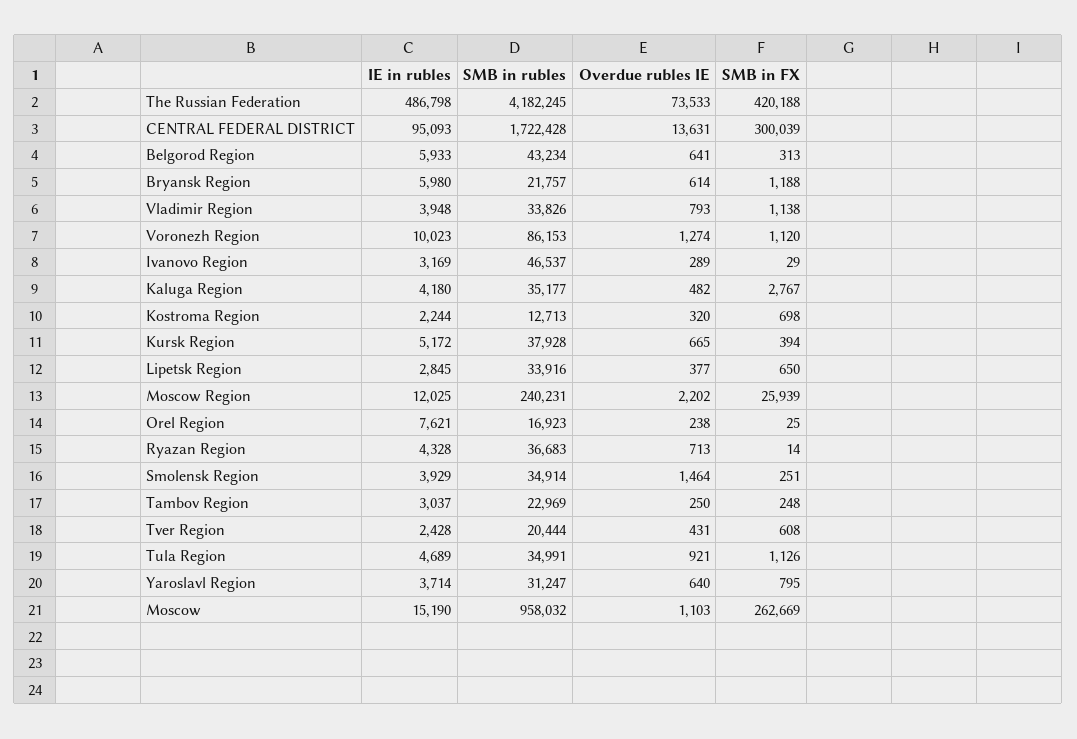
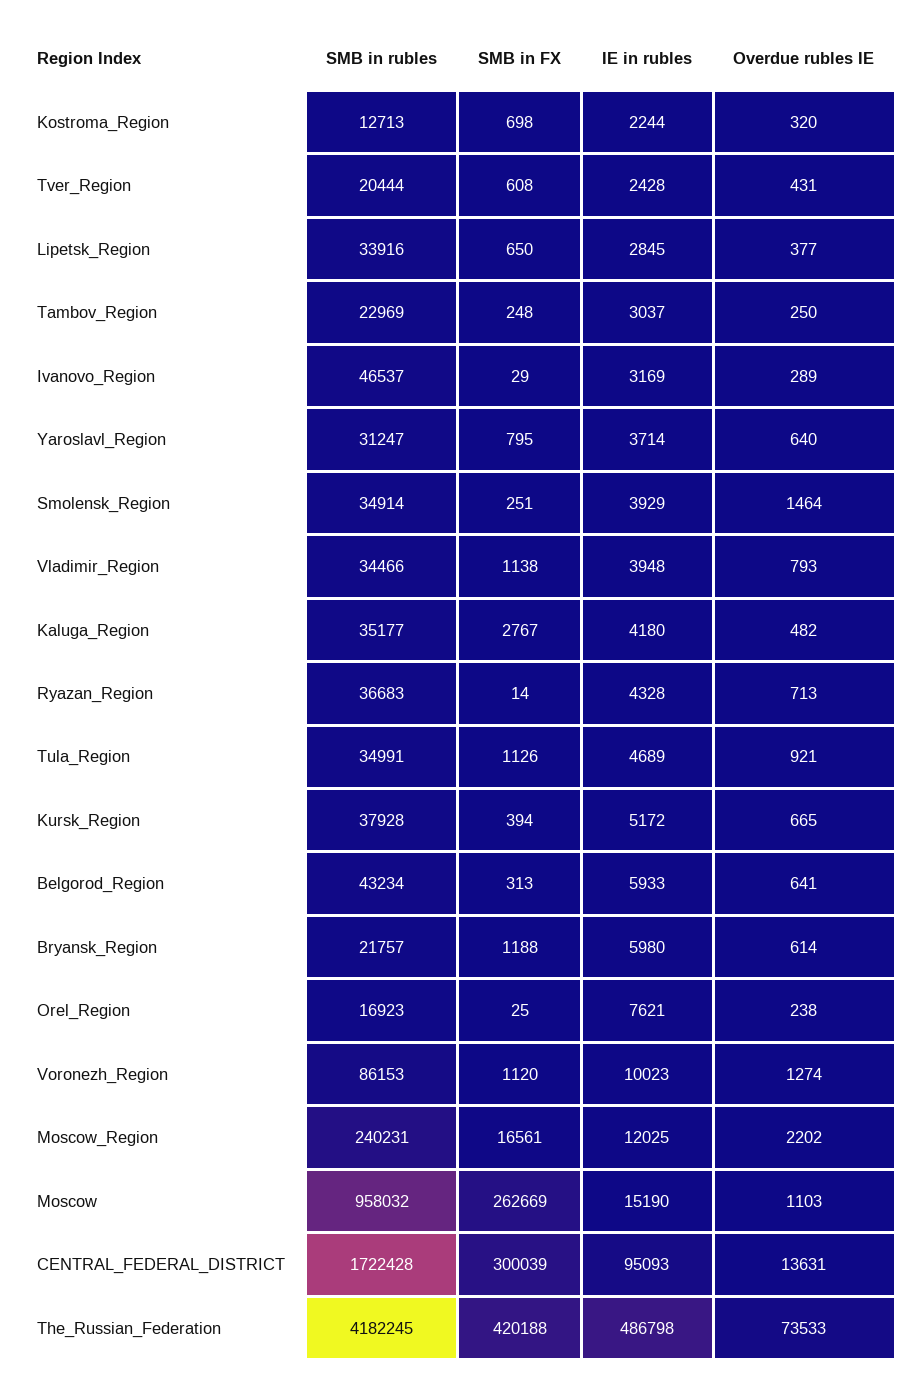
SMB in rubles, Vladimir Region: 33826 -> 34466
SMB in FX, Moscow Region: 25939 -> 16561

